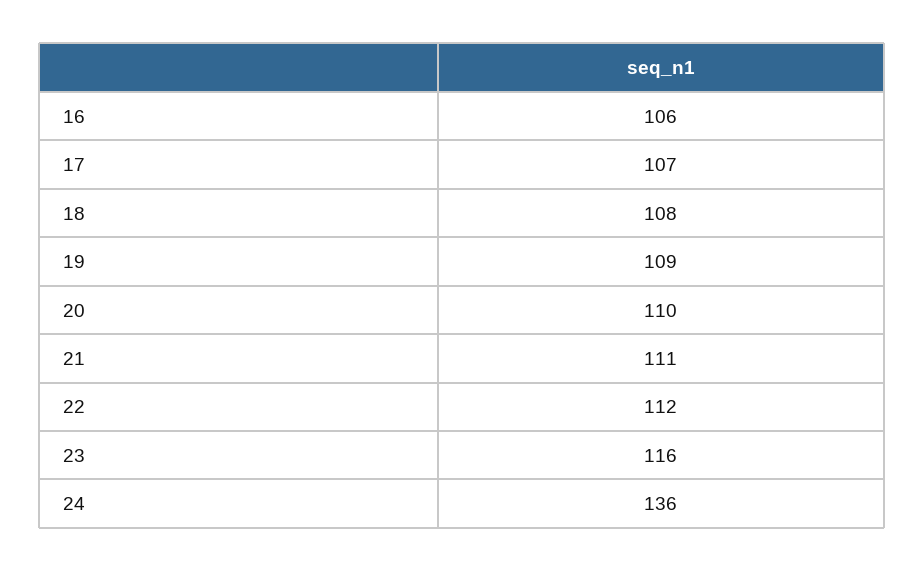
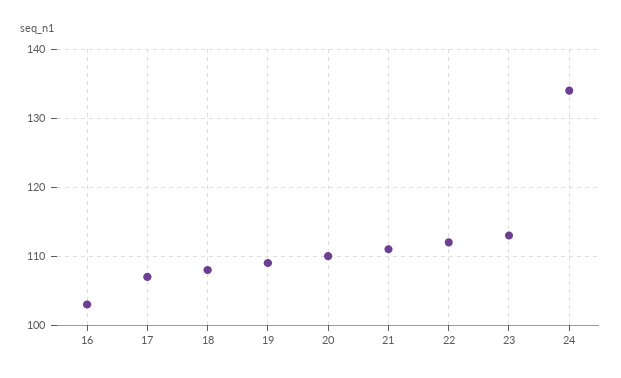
16: 106 -> 103
23: 116 -> 113
24: 136 -> 134

